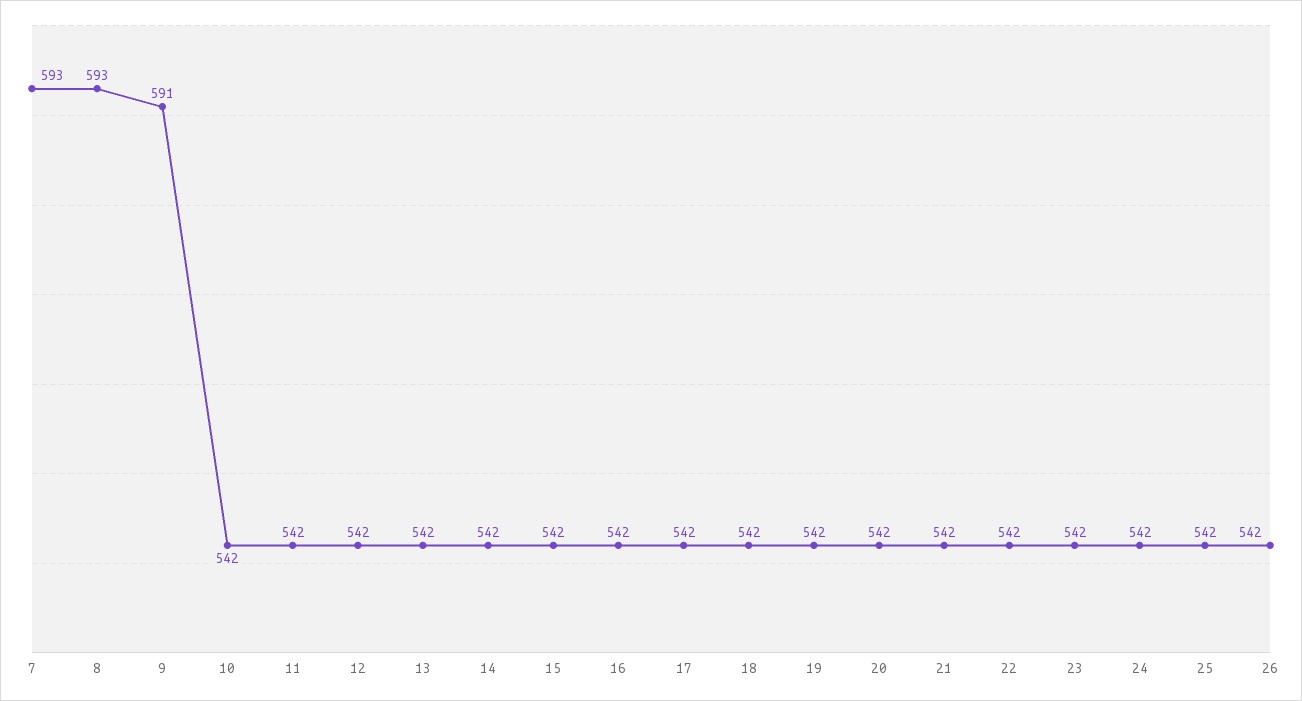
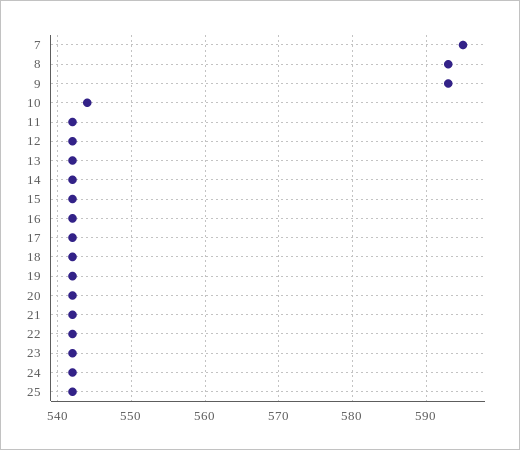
7: 593 -> 595
9: 591 -> 593
10: 542 -> 544
26: 542 -> none

